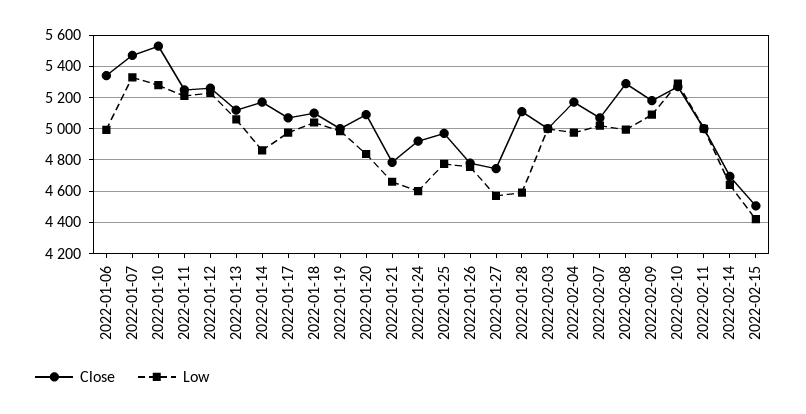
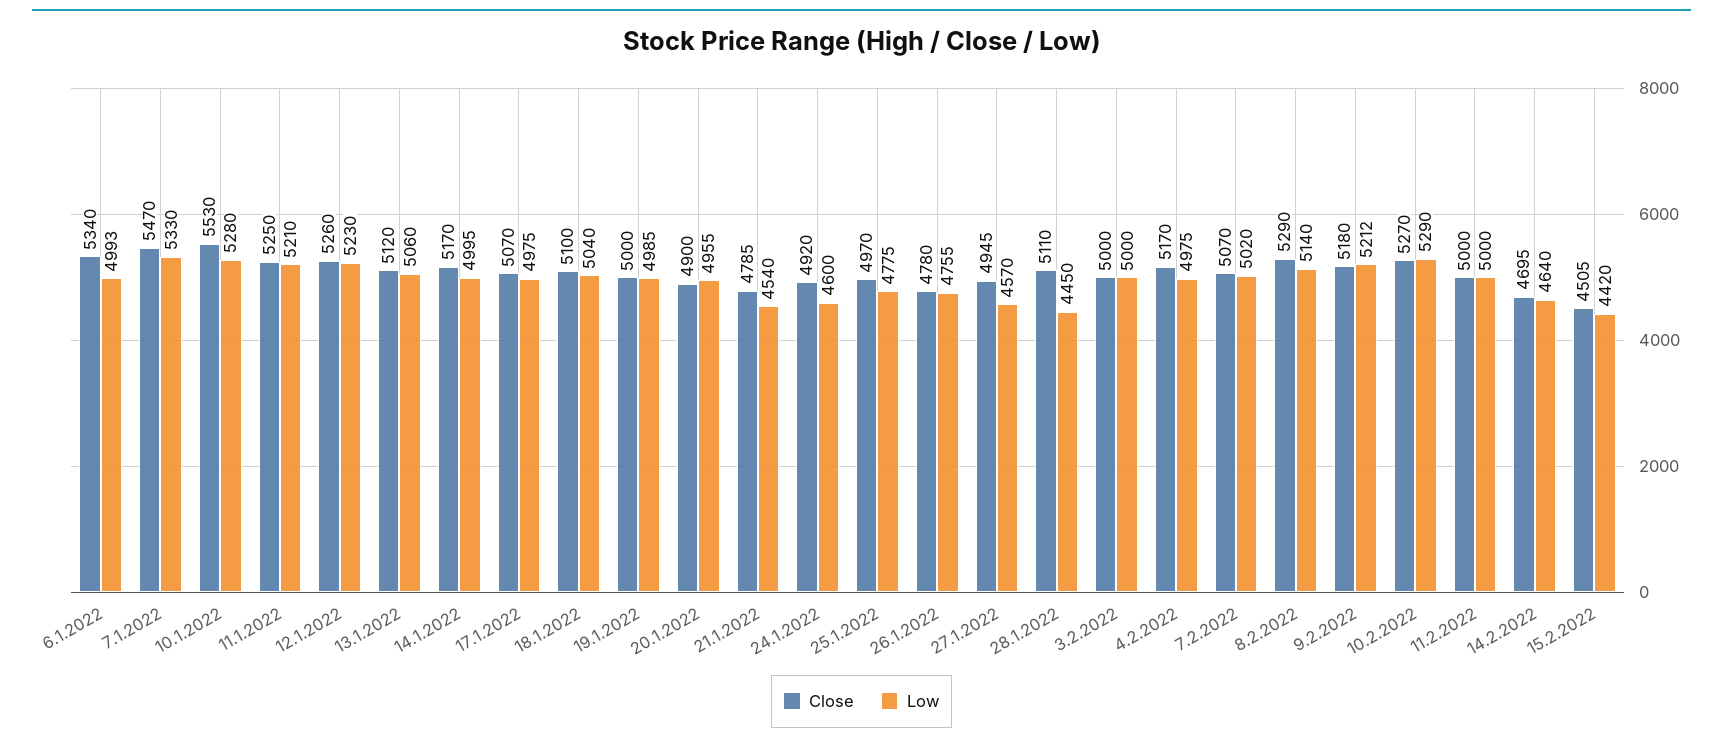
Low, 2022-01-14: 4850 -> 4995
Close, 2022-01-20: 5100 -> 4900
Low, 2022-01-20: 4850 -> 4955
Low, 2022-01-21: 4650 -> 4540
Close, 2022-01-27: 4750 -> 4945
Low, 2022-01-28: 4600 -> 4450
Low, 2022-02-08: 5000 -> 5140
Low, 2022-02-09: 5100 -> 5212

